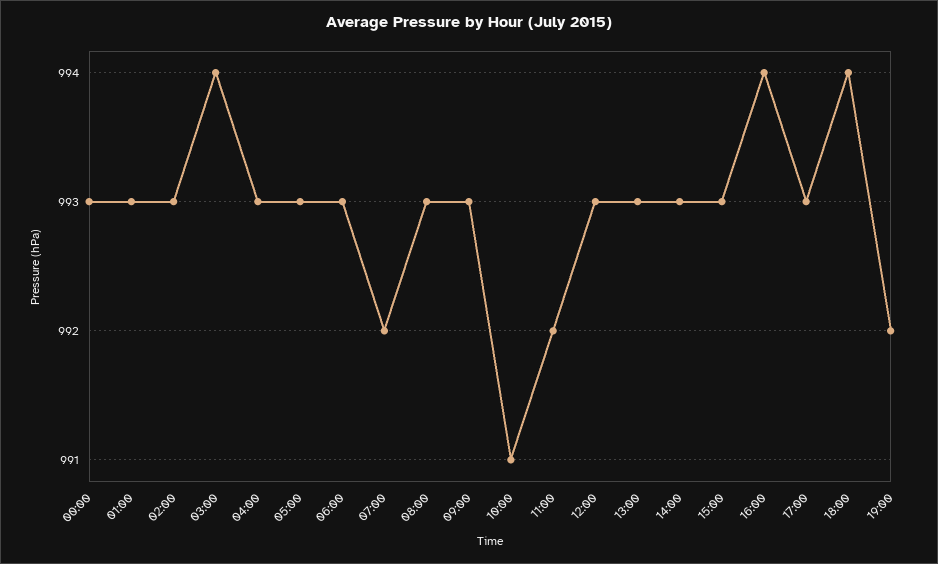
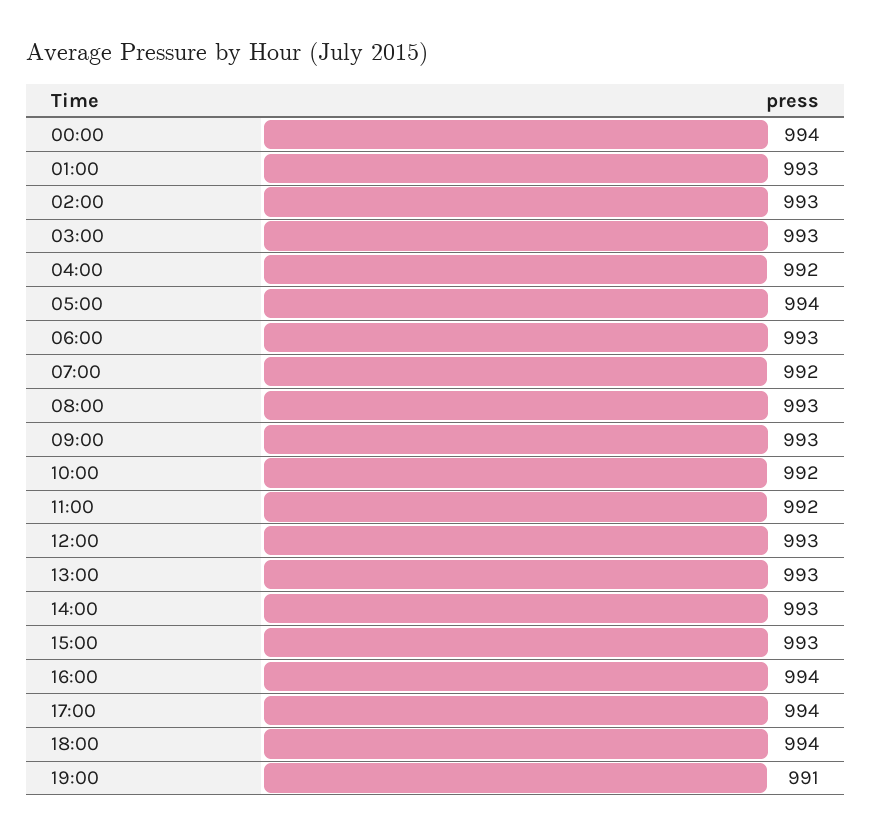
00:00: 993 -> 994
03:00: 994 -> 993
04:00: 993 -> 992
05:00: 993 -> 994
10:00: 991 -> 992
17:00: 993 -> 994
19:00: 992 -> 991

